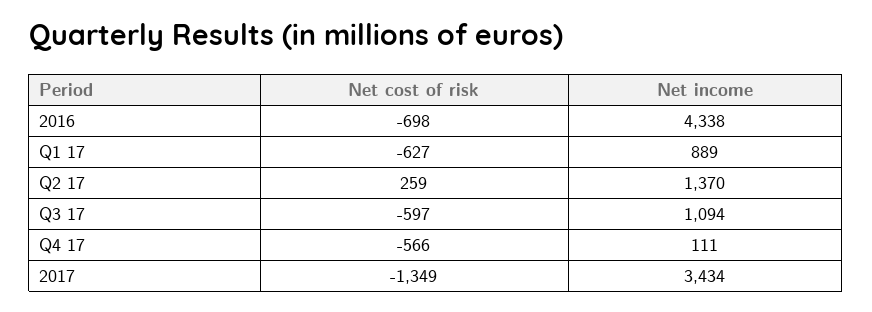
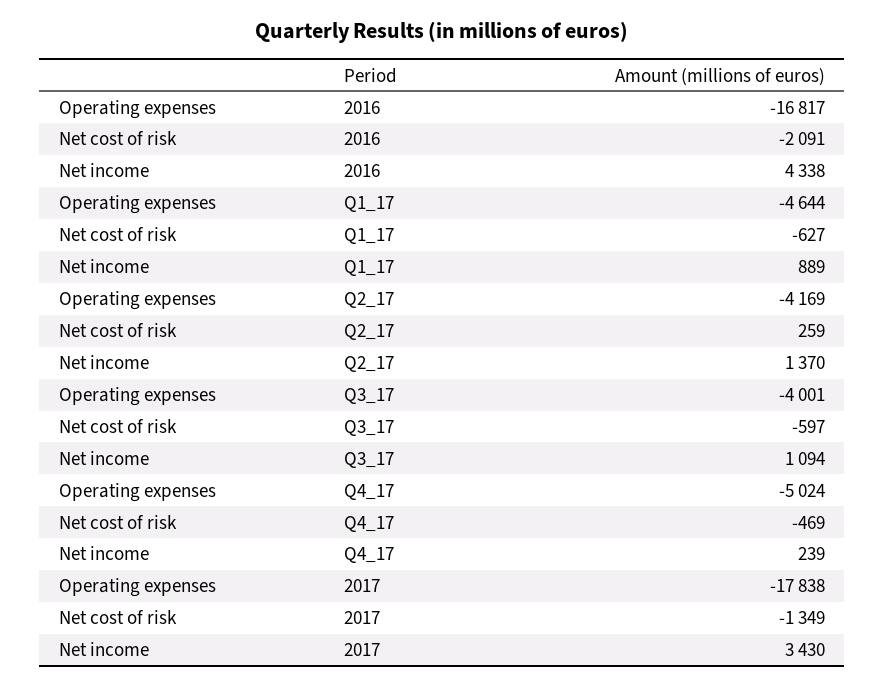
Net cost of risk, 2016: -698 -> -2091
Net cost of risk, Q4 17: -566 -> -469
Net income, Q4 17: 111 -> 239
Net income, 2017: 3434 -> 3430
Operating expenses, 2016: none -> -16817
Operating expenses, Q1 17: none -> -4644
Operating expenses, Q2 17: none -> -4169
Operating expenses, Q3 17: none -> -4001
Operating expenses, Q4 17: none -> -5024
Operating expenses, 2017: none -> -17838

